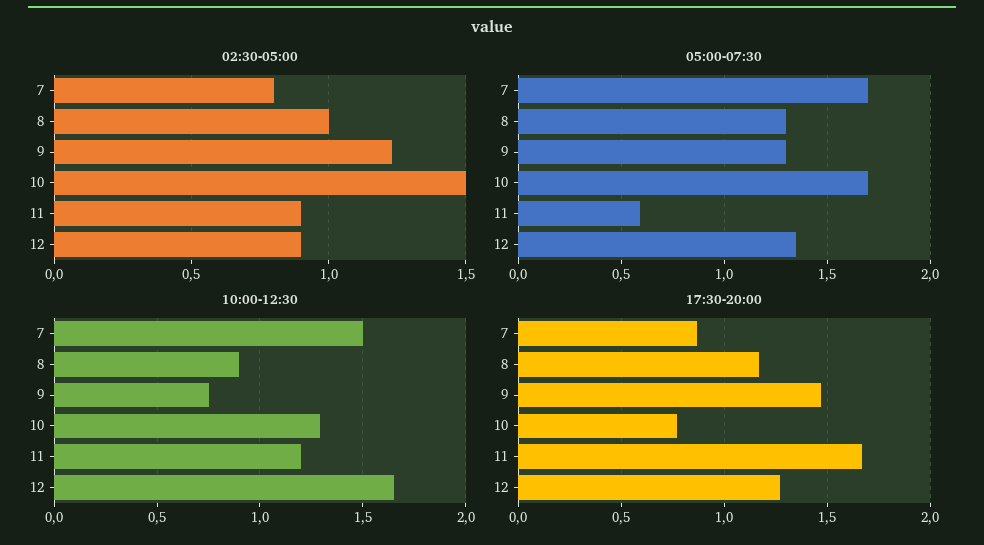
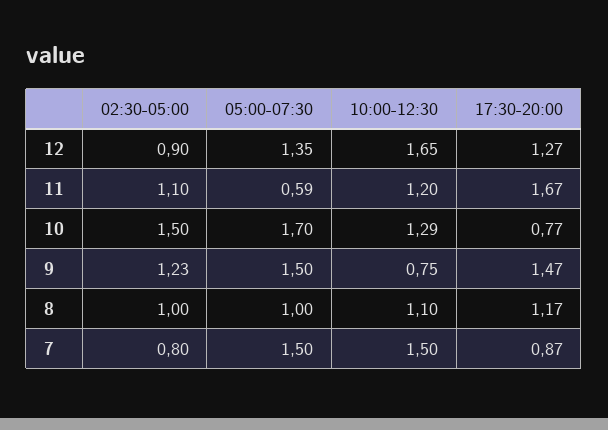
02:30-05:00, 11: 0.9 -> 1.1
05:00-07:30, 7: 1.7 -> 1.5
05:00-07:30, 8: 1.3 -> 1
05:00-07:30, 9: 1.3 -> 1.5
10:00-12:30, 8: 0.9 -> 1.1

